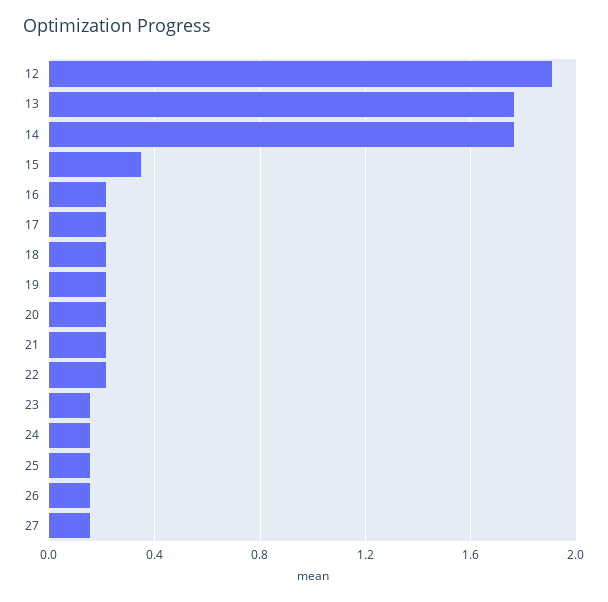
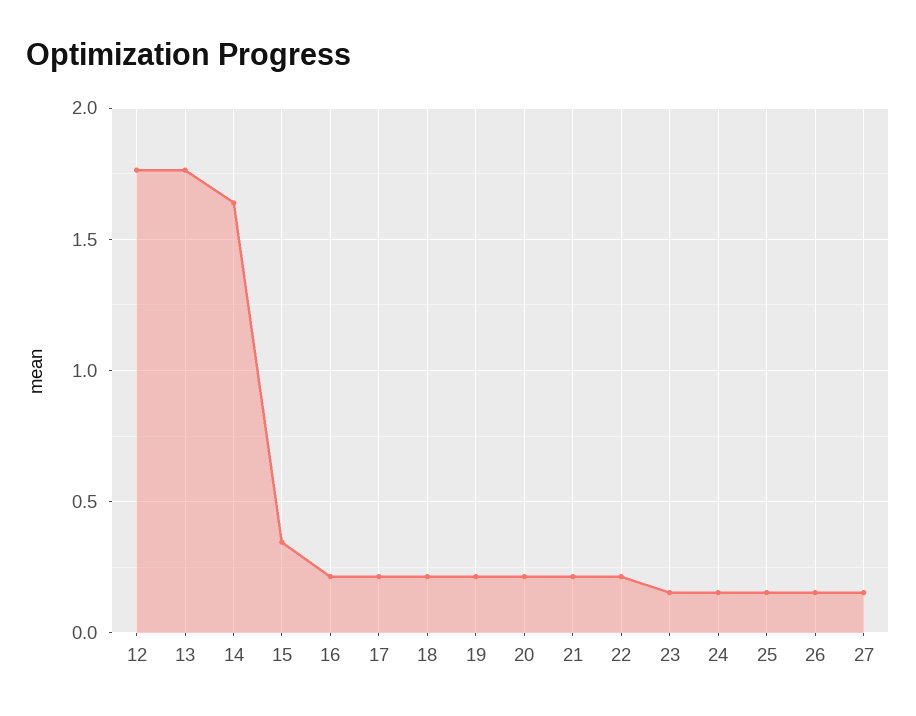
12: 1.9 -> 1.75
14: 1.75 -> 1.65

